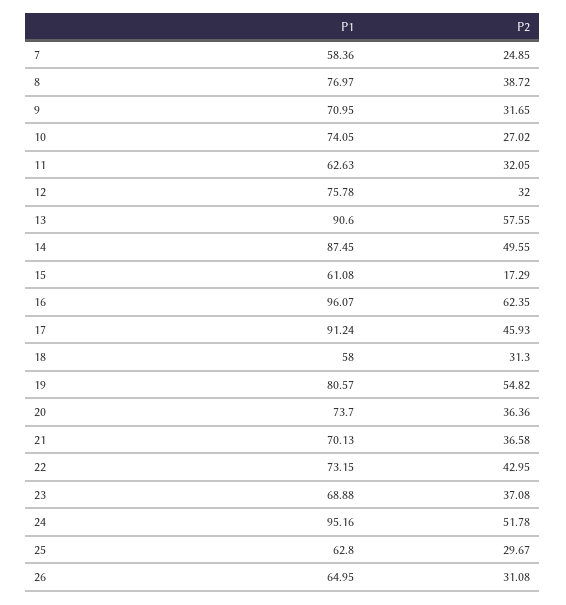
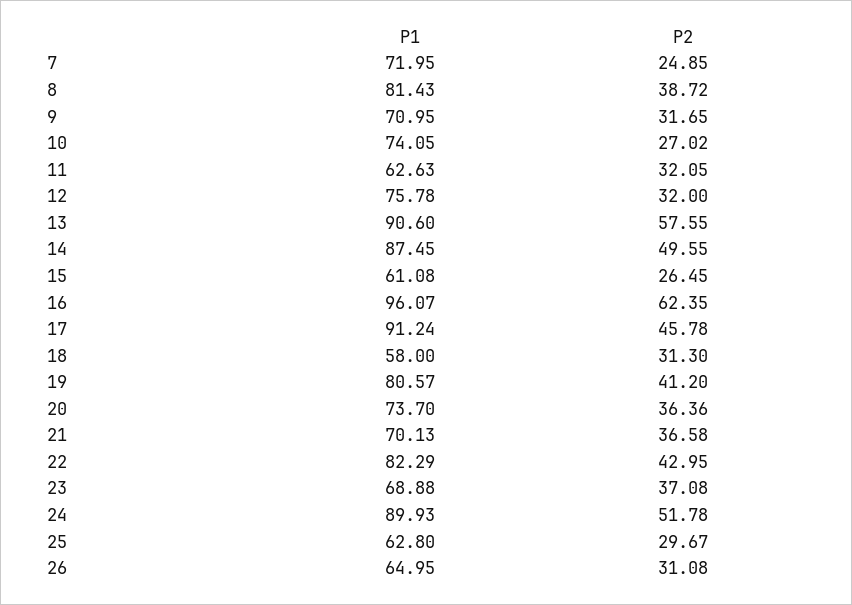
P1, 7: 58.36 -> 71.95
P1, 8: 76.97 -> 81.43
P2, 15: 17.29 -> 26.45
P2, 17: 45.93 -> 45.78
P2, 19: 54.82 -> 41.2
P1, 22: 73.15 -> 82.29
P1, 24: 95.16 -> 89.93

